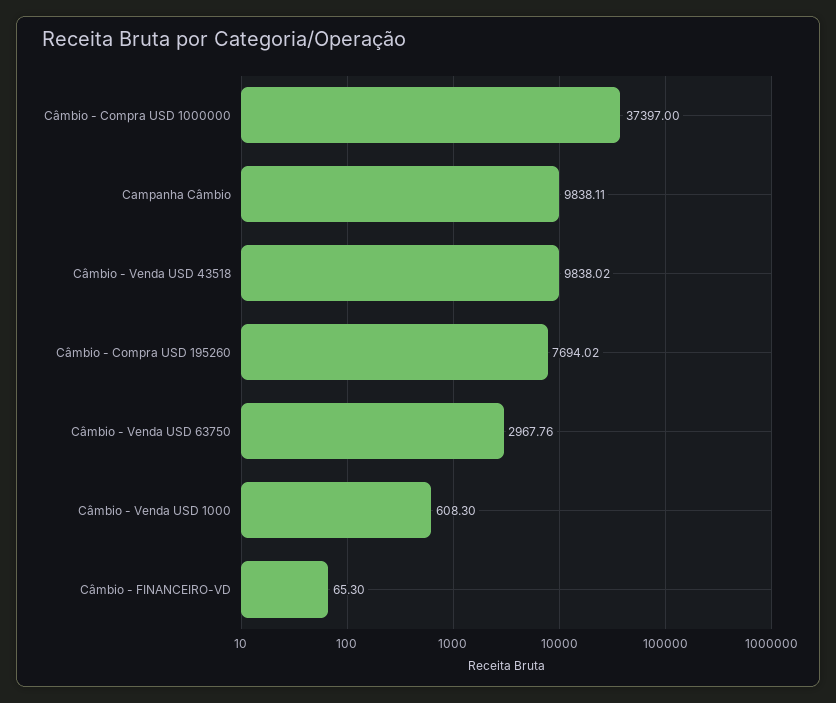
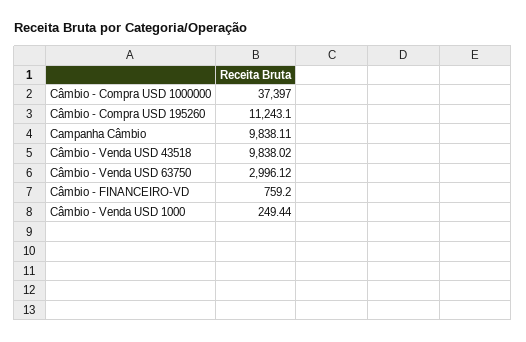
Câmbio - Compra USD 195260: 7694.02 -> 11243.1
Câmbio - Venda USD 63750: 2967.76 -> 2996.12
Câmbio - Venda USD 1000: 608.3 -> 249.44
Câmbio - FINANCEIRO-VD: 65.3 -> 759.2

